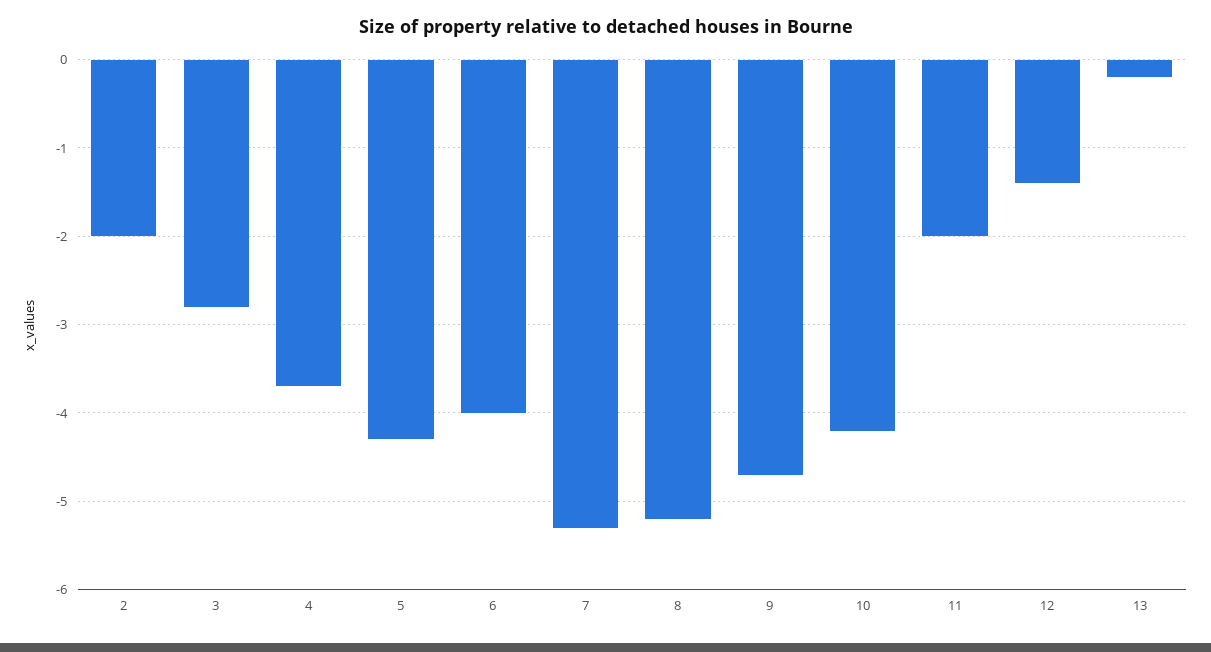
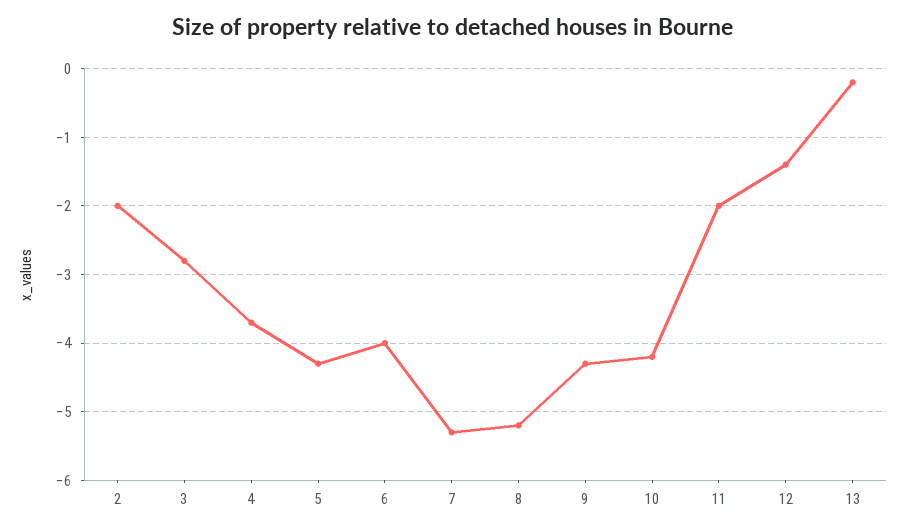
9: -4.7 -> -4.3

